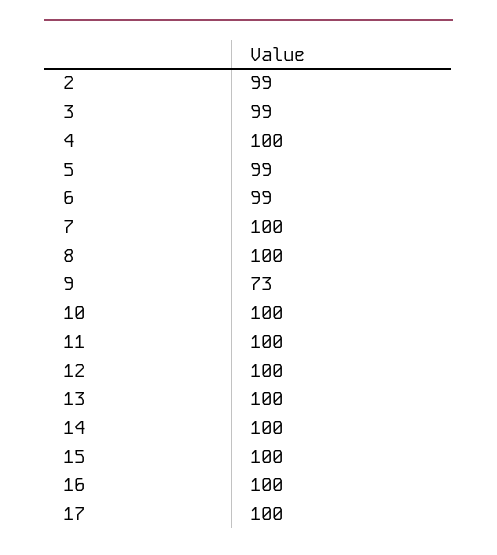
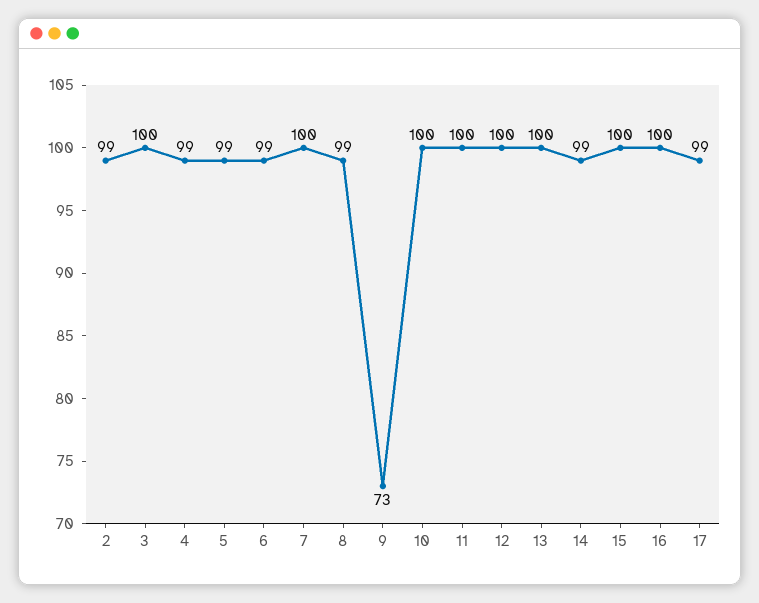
3: 99 -> 100
4: 100 -> 99
8: 100 -> 99
14: 100 -> 99
17: 100 -> 99

